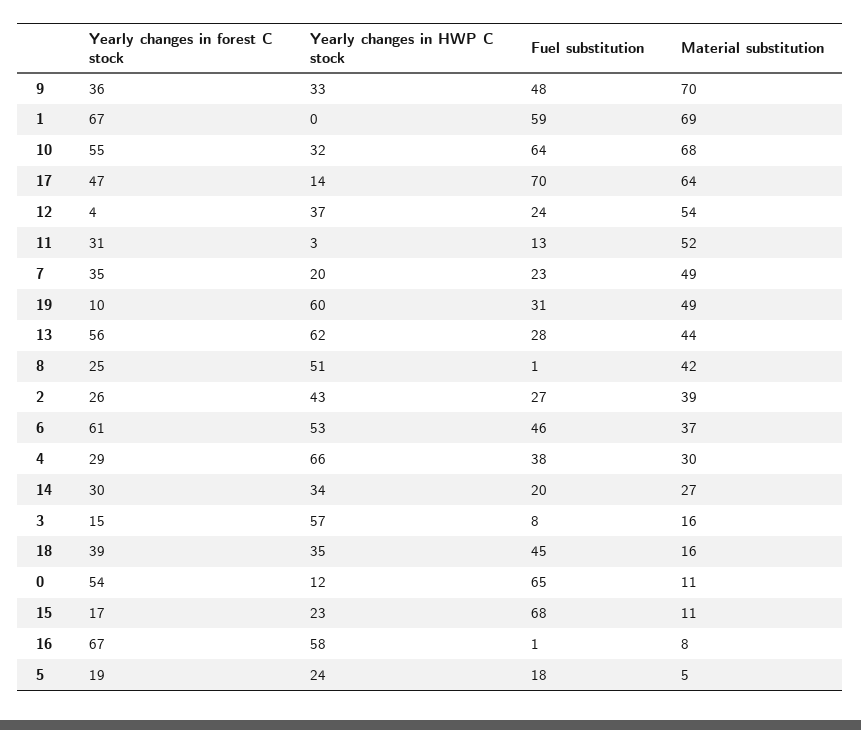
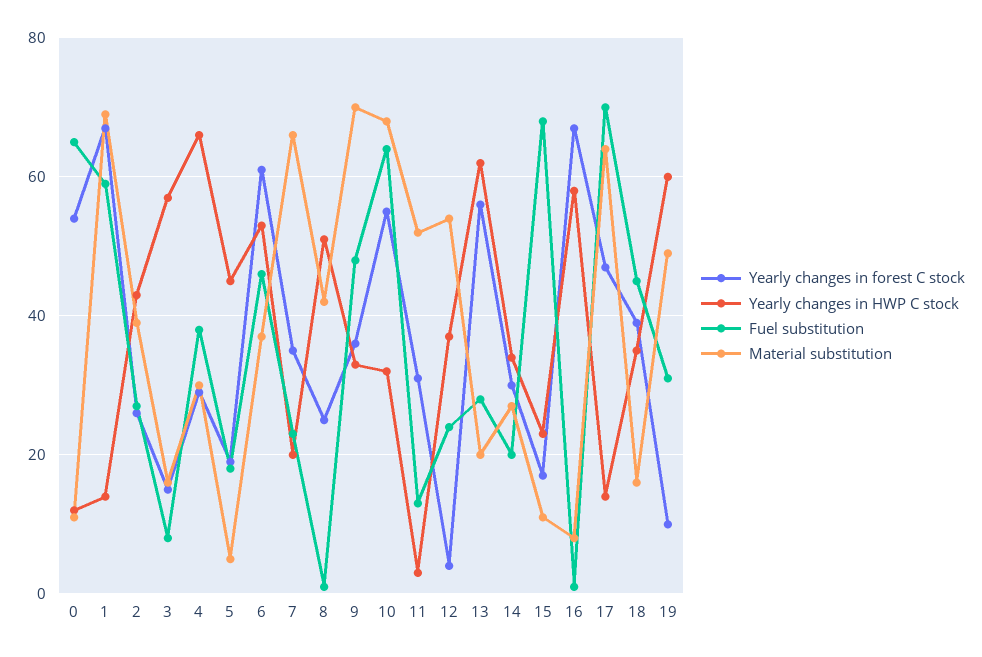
Yearly changes in HWP C stock, 1: 0 -> 15
Material substitution, 7: 49 -> 65
Material substitution, 13: 44 -> 20
Yearly changes in HWP C stock, 5: 24 -> 45

